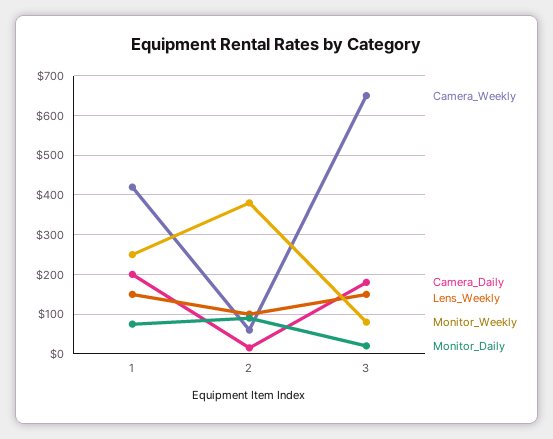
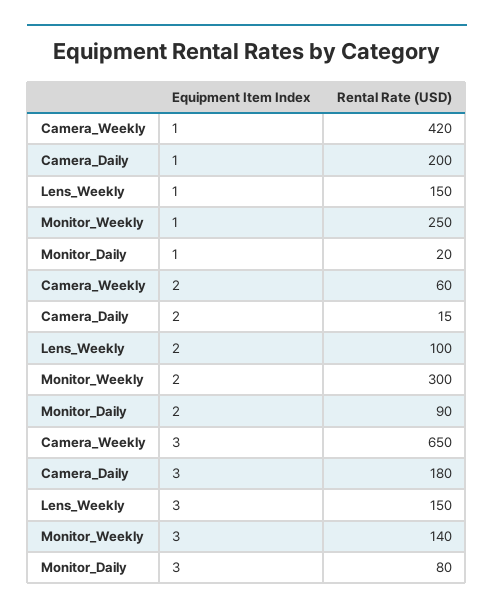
Monitor_Daily, 1: 80 -> 20
Monitor_Weekly, 2: 380 -> 300
Monitor_Weekly, 3: 80 -> 140
Monitor_Daily, 3: 20 -> 80

